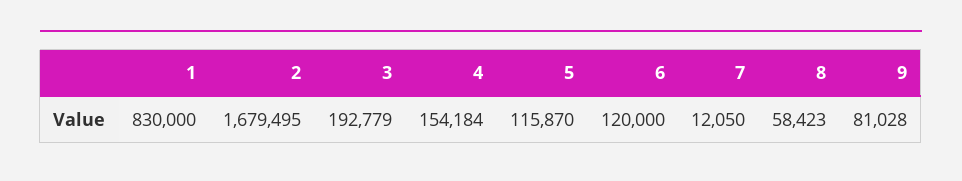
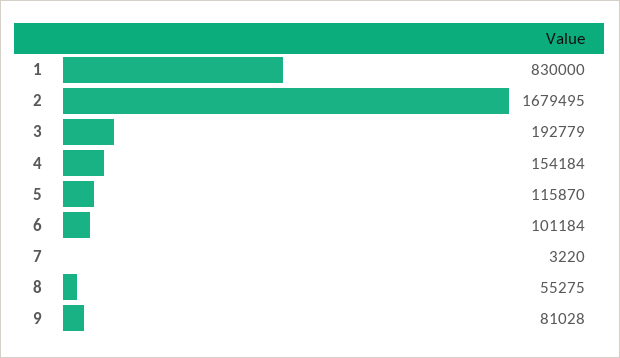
6: 120000 -> 101184
7: 12050 -> 3220
8: 58423 -> 55275

